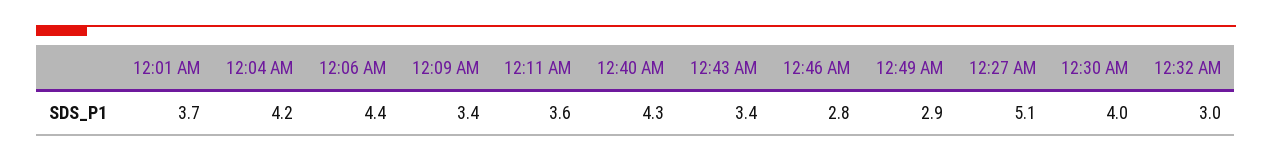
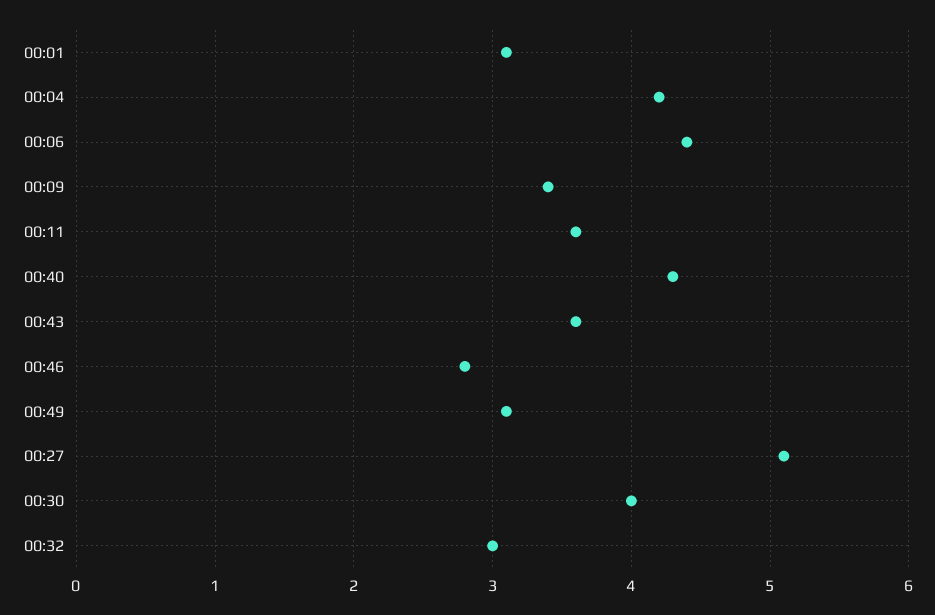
12:01 AM: 3.7 -> 3.1
12:43 AM: 3.4 -> 3.6
12:49 AM: 2.9 -> 3.1

